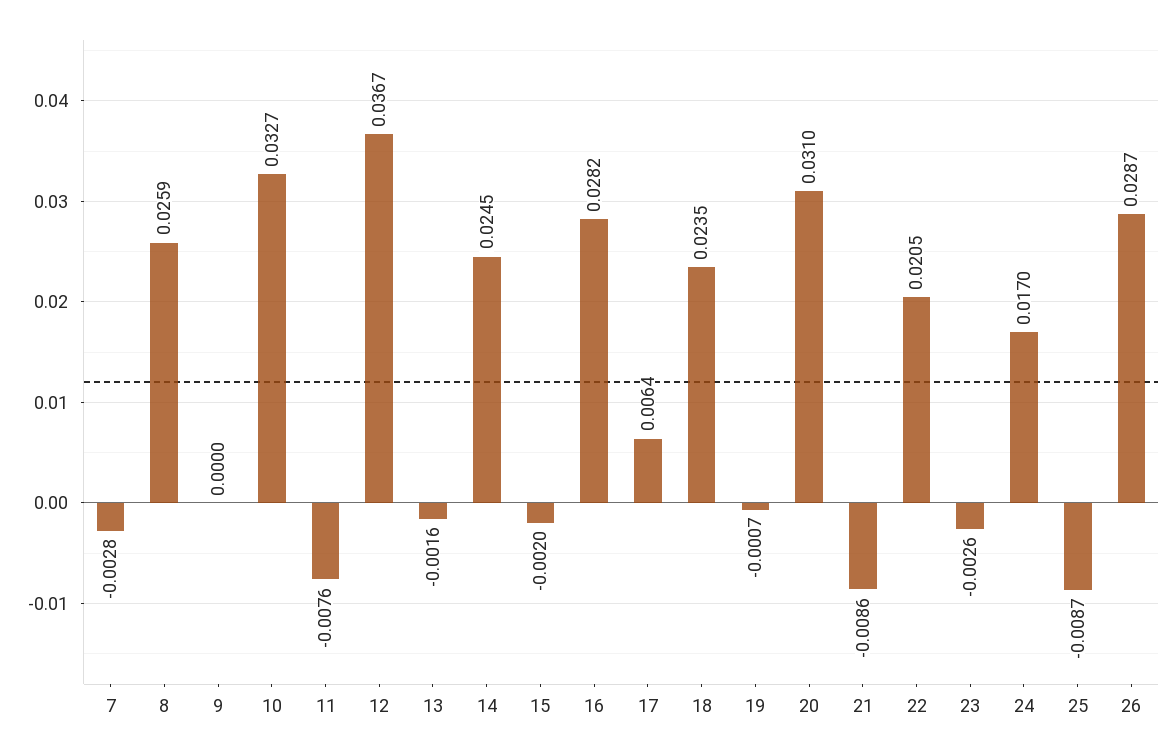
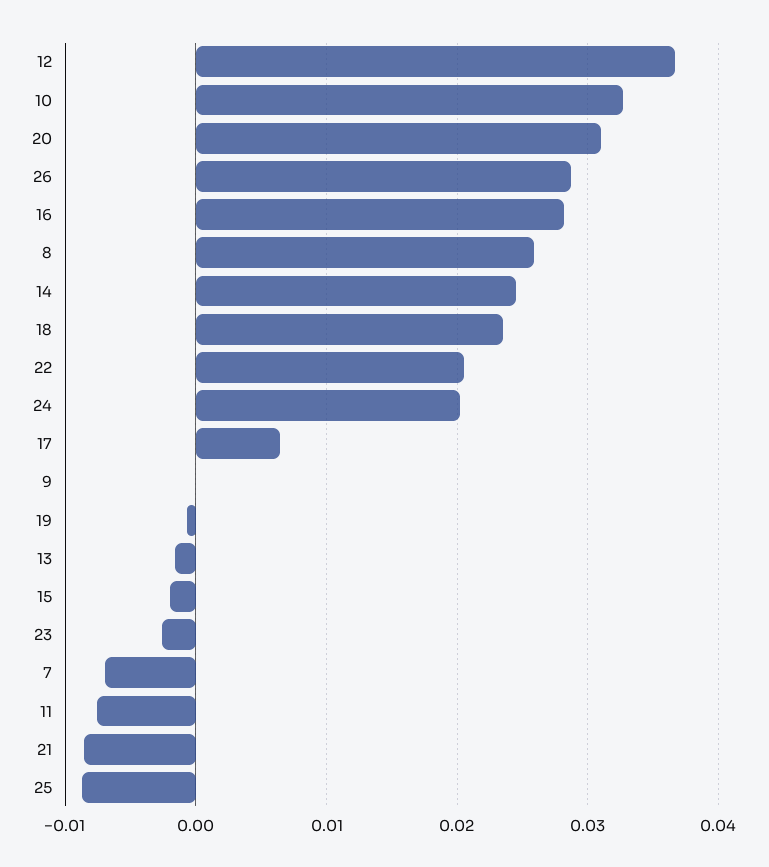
7: -0.0028 -> -0.007
24: 0.017 -> 0.02

